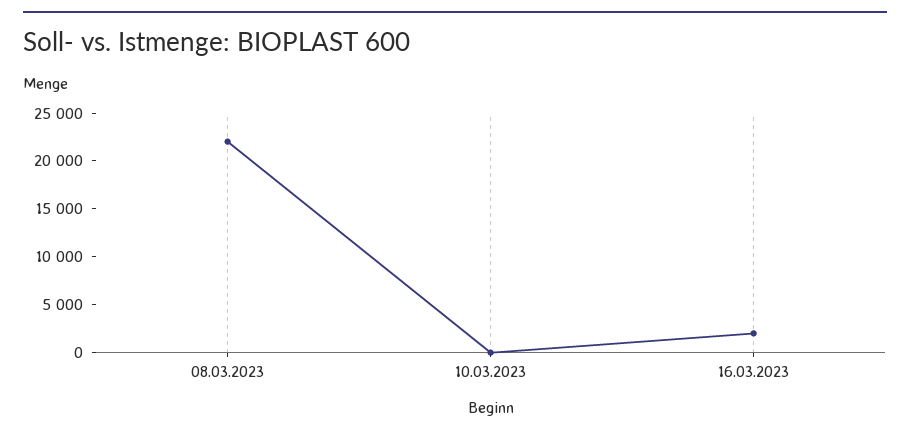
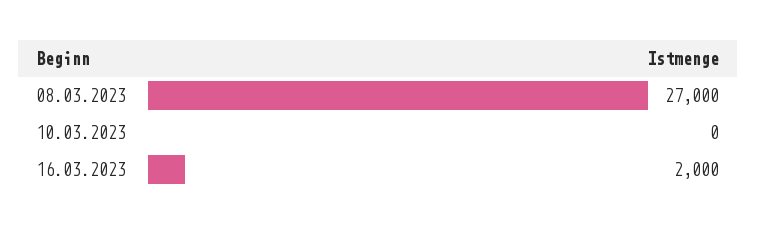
08.03.2023: 22000 -> 27000

